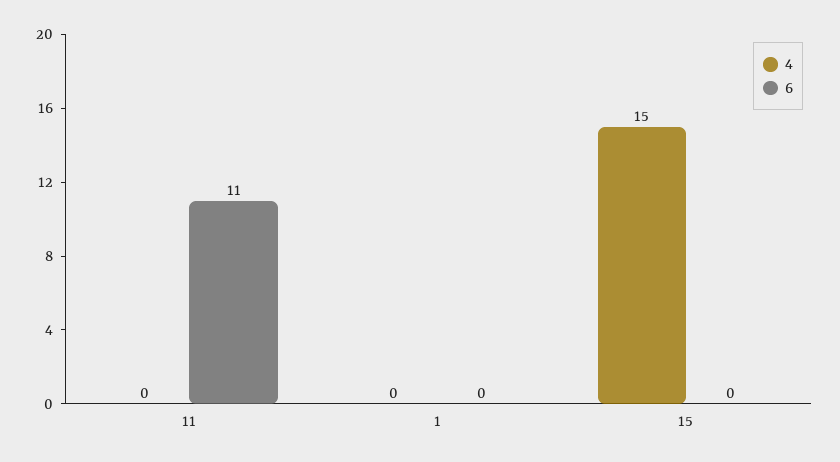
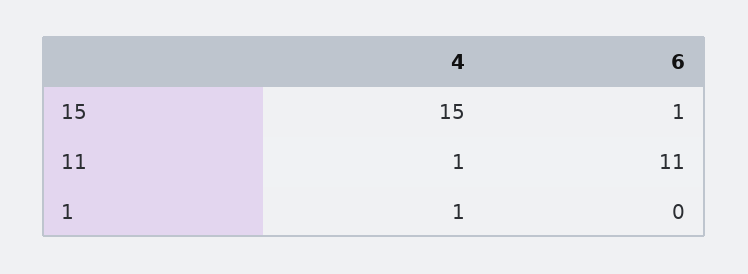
4, 11: 0 -> 1
4, 1: 0 -> 1
6, 15: 0 -> 1

